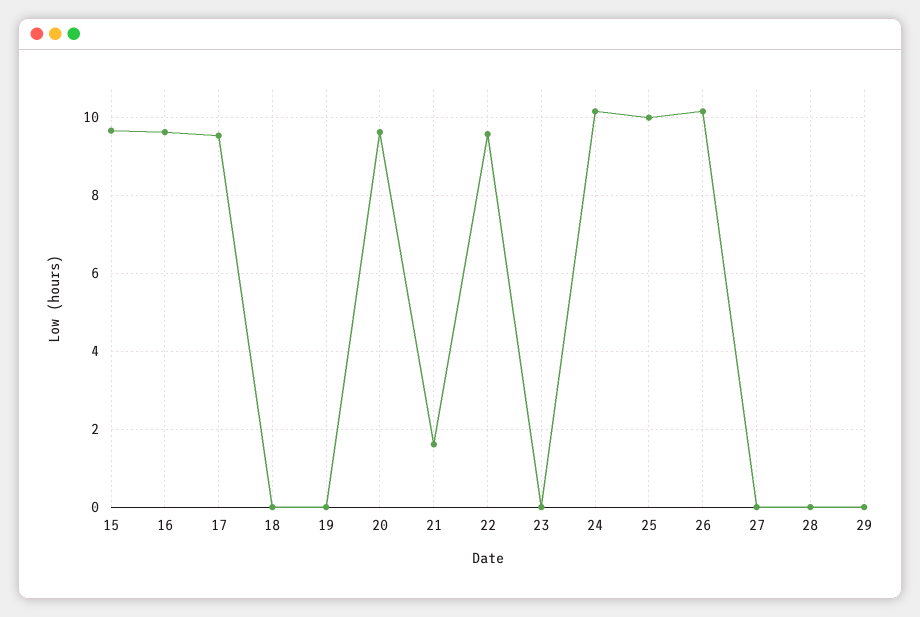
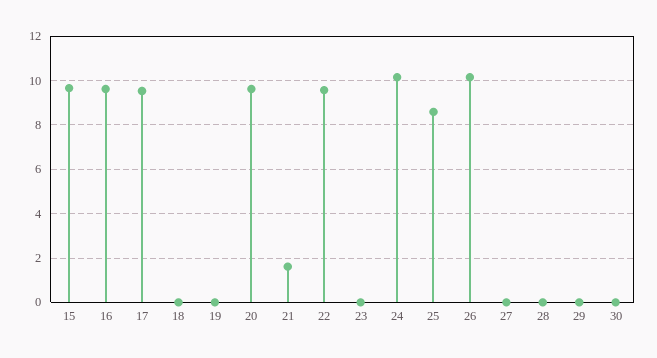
25: 10 -> 8.5
30: none -> 0

